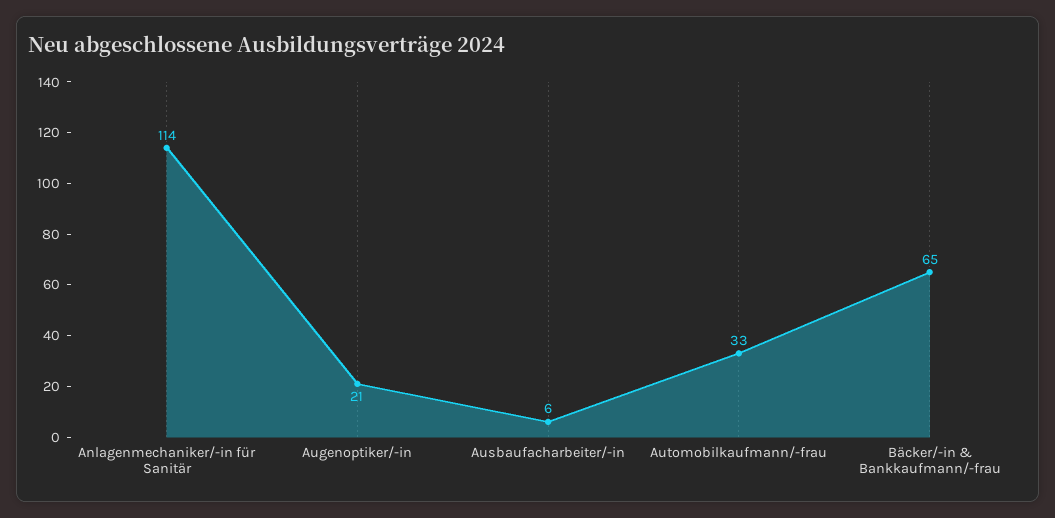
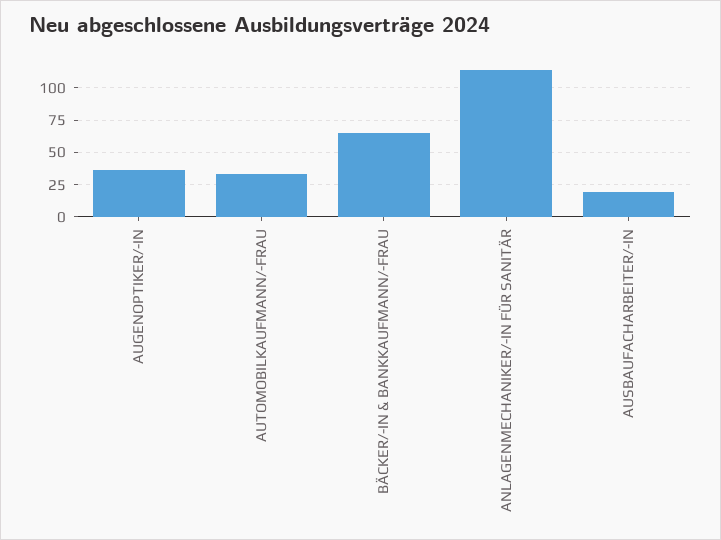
Augenoptiker/-in: 21 -> 35
Ausbaufacharbeiter/-in: 6 -> 20

